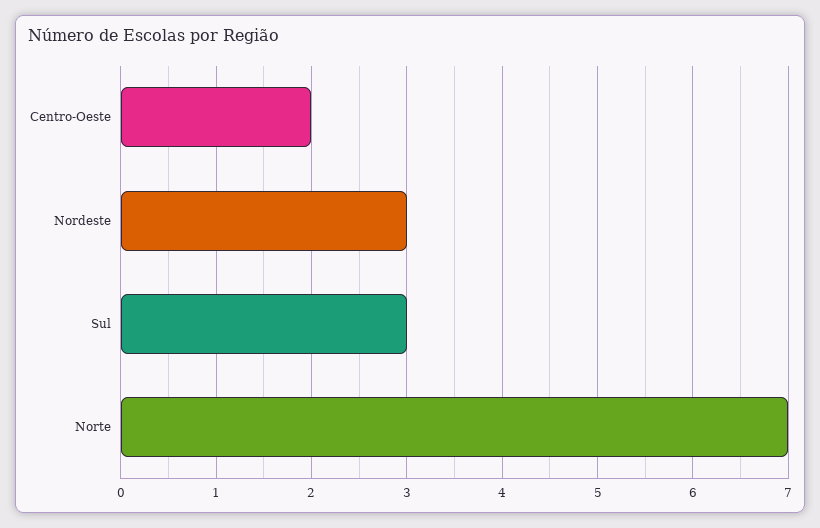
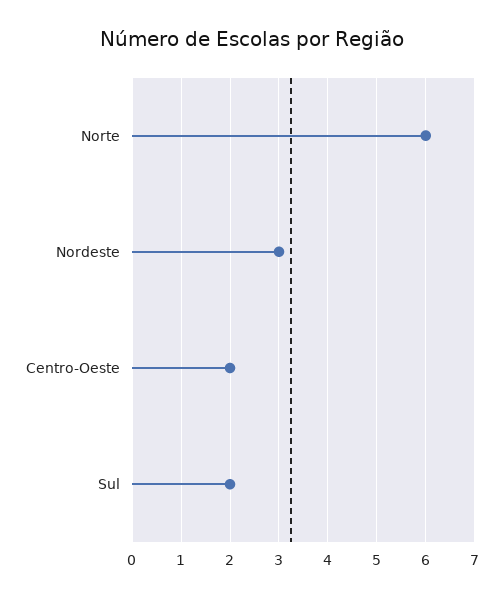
Sul: 3 -> 2
Norte: 7 -> 6

